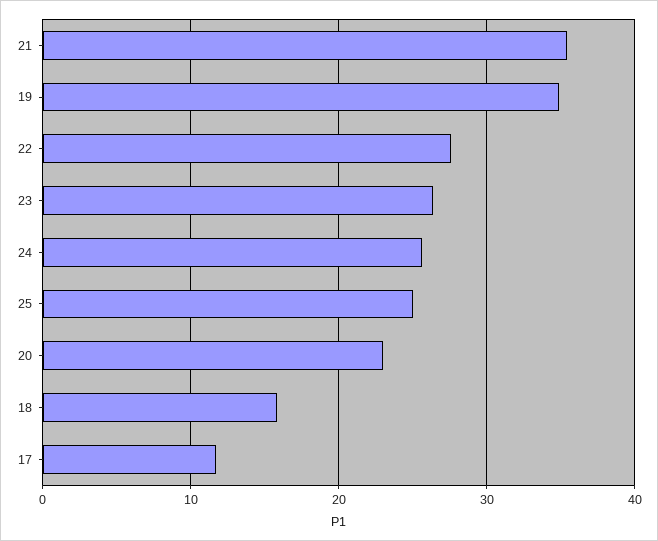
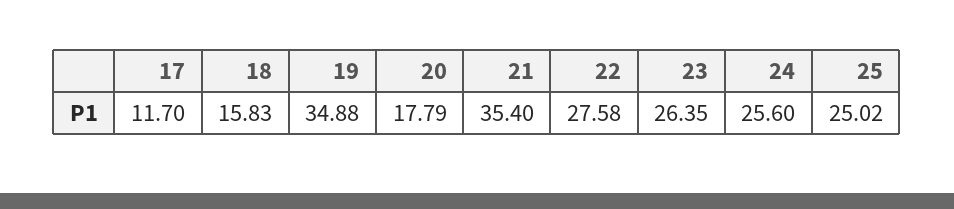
20: 23 -> 17.79

